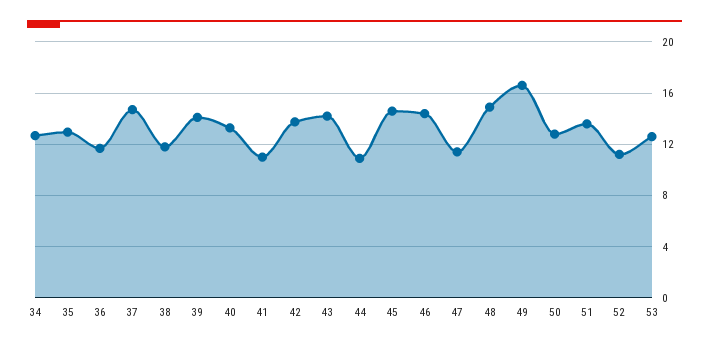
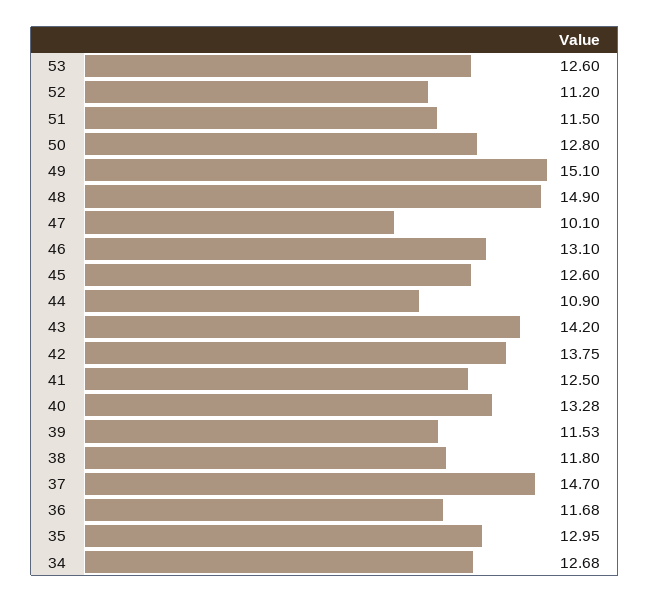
39: 14 -> 11.53
41: 11 -> 12.5
45: 14.5 -> 12.6
46: 14.5 -> 13.1
47: 11.5 -> 10.1
49: 16.5 -> 15.1
51: 13.5 -> 11.5

